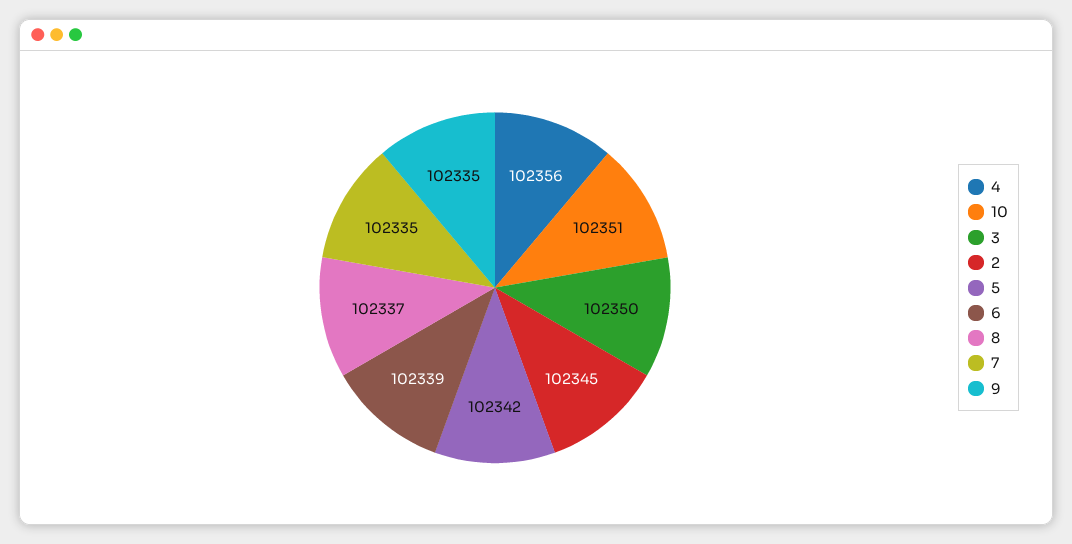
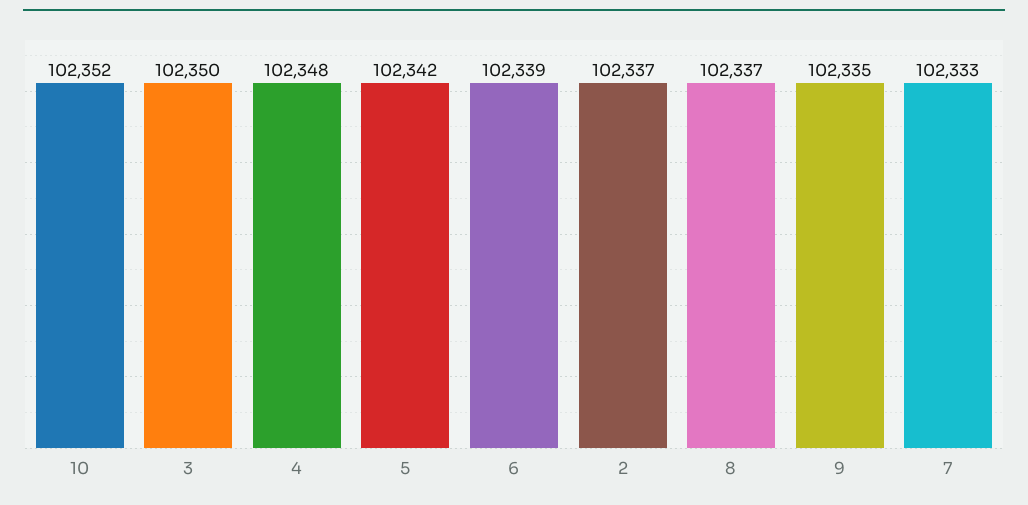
4: 102356 -> 102348
10: 102351 -> 102352
2: 102345 -> 102337
7: 102335 -> 102333

